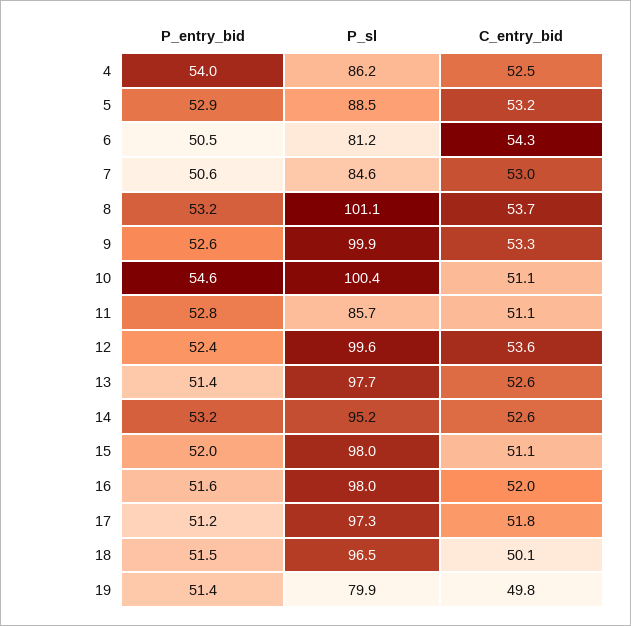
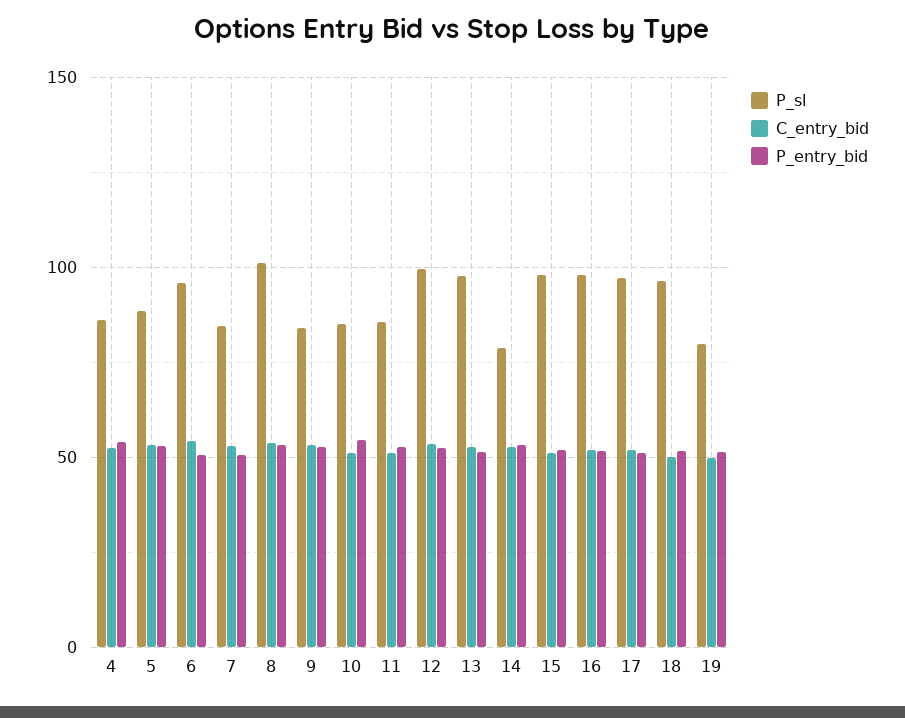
P_sl, 6: 81.2 -> 95
P_sl, 9: 99.9 -> 85
P_sl, 10: 100.4 -> 85
P_sl, 14: 95.2 -> 80

